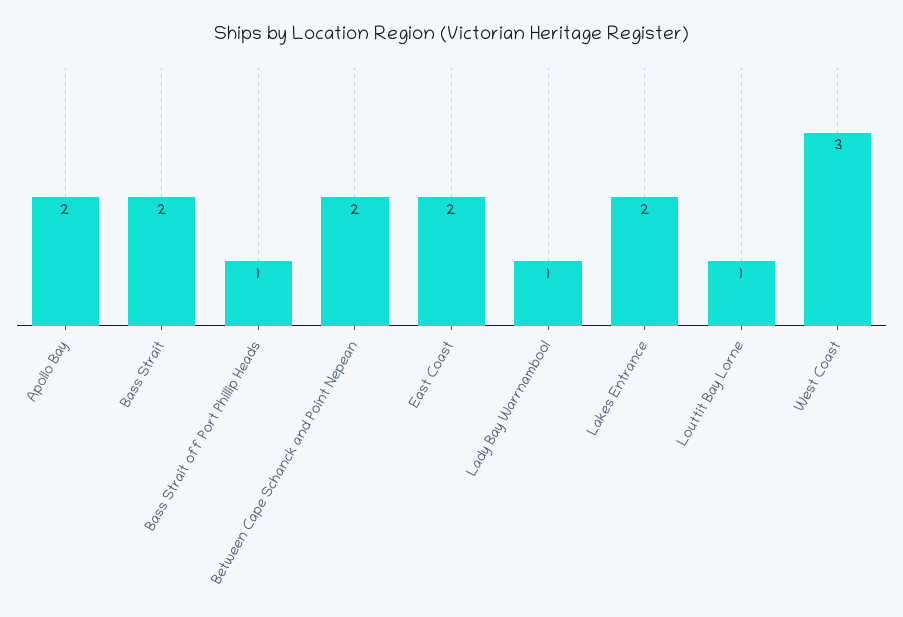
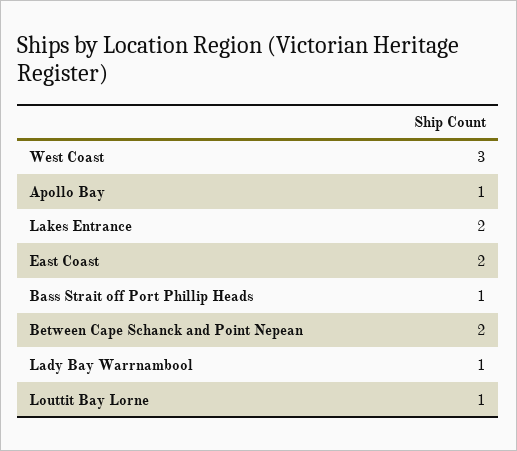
Apollo Bay: 2 -> 1
Bass Strait: 2 -> none

